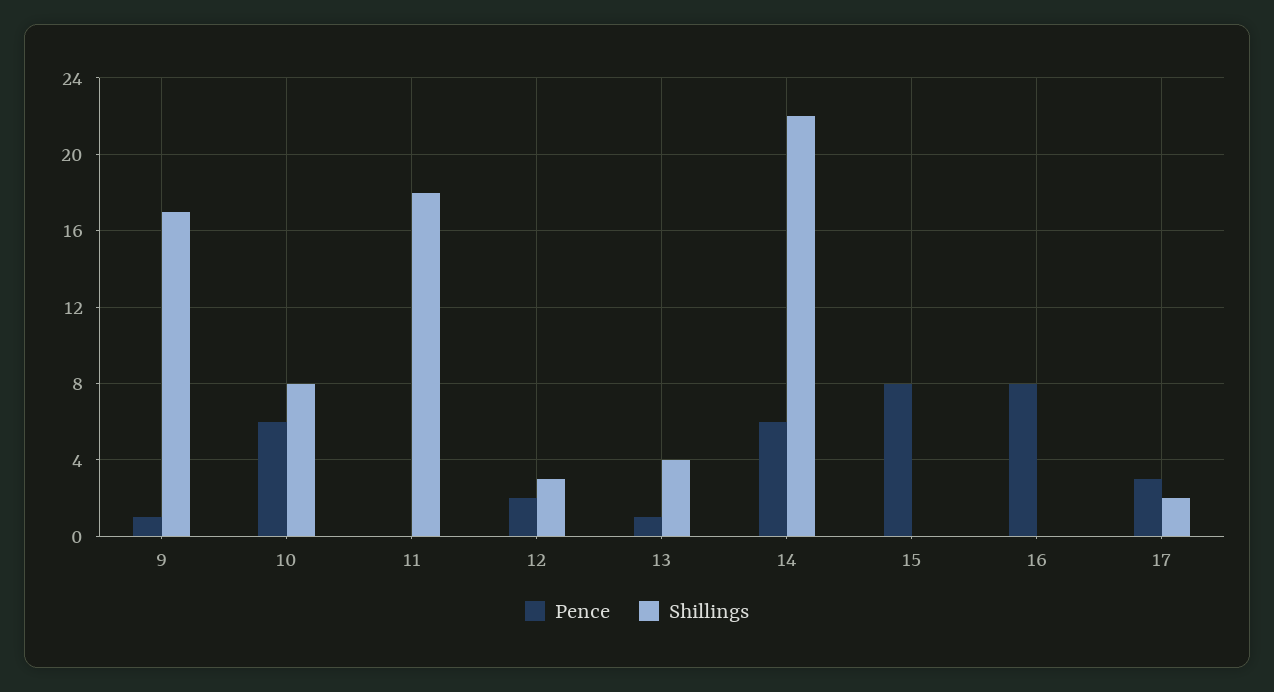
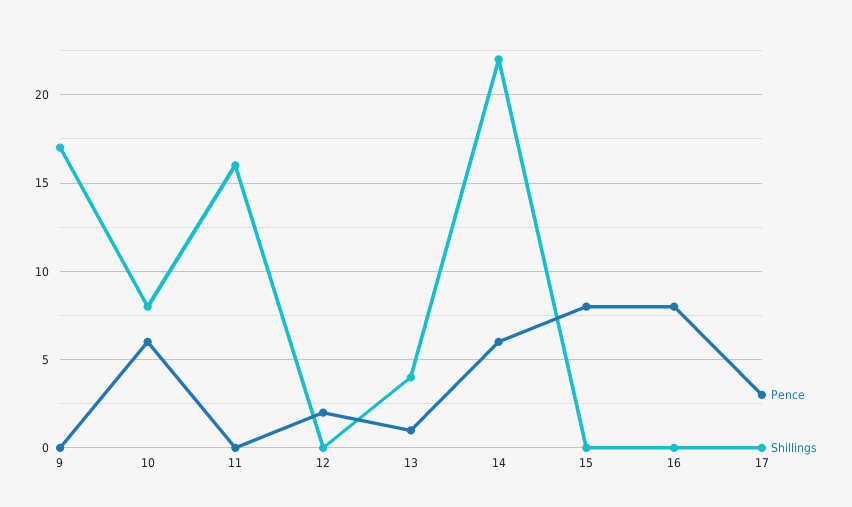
Pence, 9: 1 -> 0
Shillings, 11: 18 -> 16
Shillings, 12: 3 -> 0
Shillings, 17: 2 -> 0

